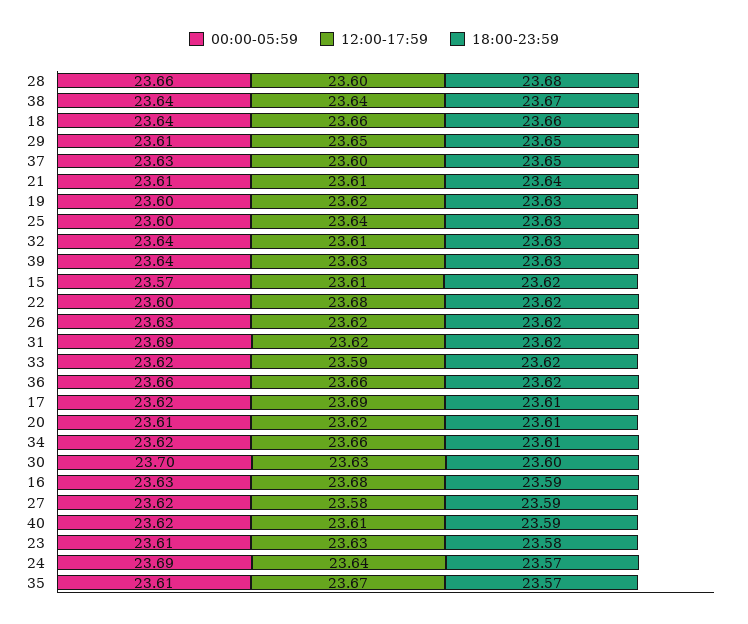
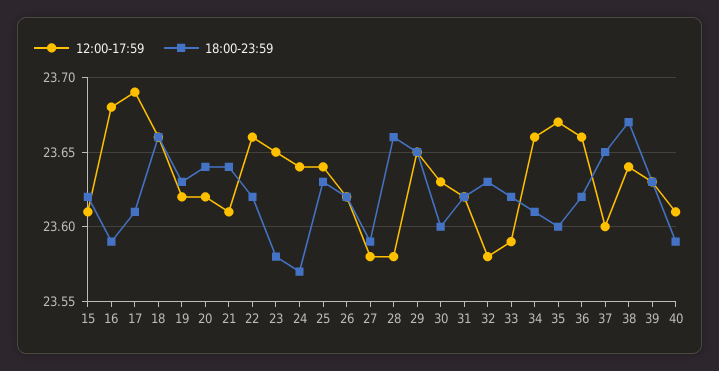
00:00-05:59, 28: 23.66 -> none
12:00-17:59, 28: 23.6 -> 23.58
18:00-23:59, 28: 23.68 -> 23.66
00:00-05:59, 38: 23.64 -> none
00:00-05:59, 18: 23.64 -> none
00:00-05:59, 29: 23.61 -> none
00:00-05:59, 37: 23.63 -> none
00:00-05:59, 21: 23.61 -> none
00:00-05:59, 19: 23.6 -> none
00:00-05:59, 25: 23.6 -> none
00:00-05:59, 32: 23.64 -> none
12:00-17:59, 32: 23.61 -> 23.58
00:00-05:59, 39: 23.64 -> none
00:00-05:59, 15: 23.57 -> none
00:00-05:59, 22: 23.6 -> none
12:00-17:59, 22: 23.68 -> 23.66
00:00-05:59, 26: 23.63 -> none
00:00-05:59, 31: 23.69 -> none
00:00-05:59, 33: 23.62 -> none
00:00-05:59, 36: 23.66 -> none
00:00-05:59, 17: 23.62 -> none
00:00-05:59, 20: 23.61 -> none
18:00-23:59, 20: 23.61 -> 23.64
00:00-05:59, 34: 23.62 -> none
00:00-05:59, 30: 23.7 -> none
00:00-05:59, 16: 23.63 -> none
00:00-05:59, 27: 23.62 -> none
00:00-05:59, 40: 23.62 -> none
00:00-05:59, 23: 23.61 -> none
12:00-17:59, 23: 23.63 -> 23.65
00:00-05:59, 24: 23.69 -> none
00:00-05:59, 35: 23.61 -> none
18:00-23:59, 35: 23.57 -> 23.6

